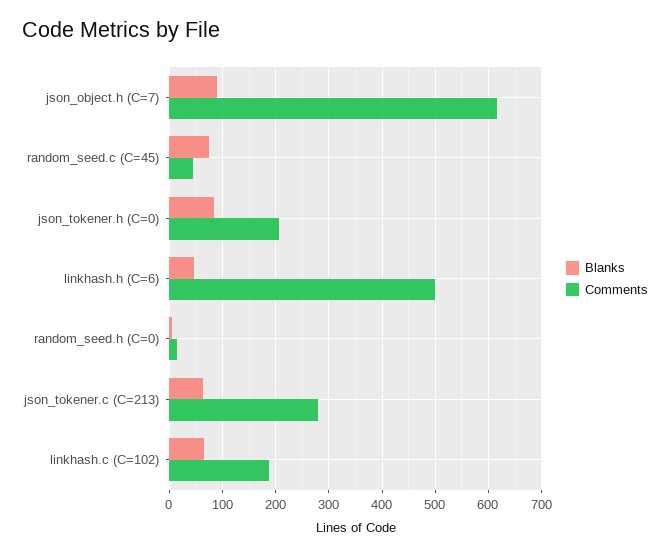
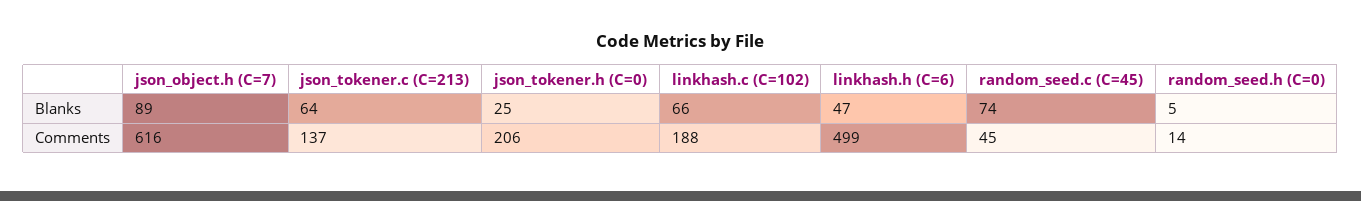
Blanks, json_tokener.h (C=0): 80 -> 25
Comments, json_tokener.c (C=213): 280 -> 137

